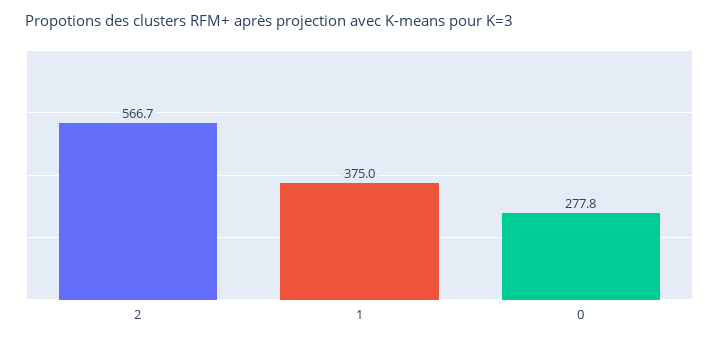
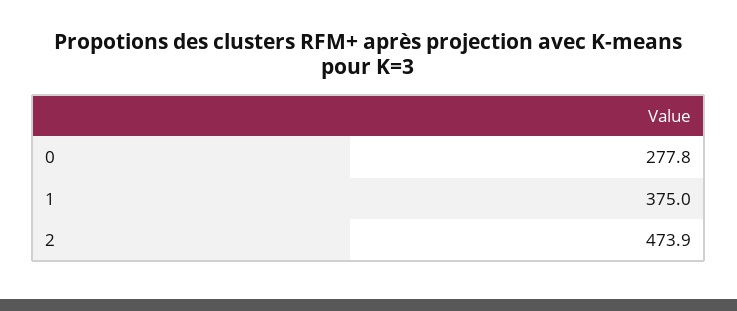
2: 566.7 -> 473.9

